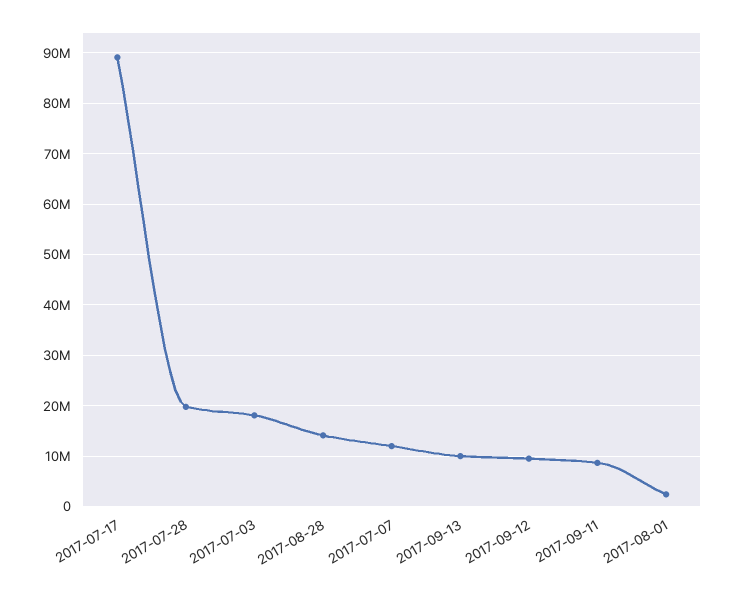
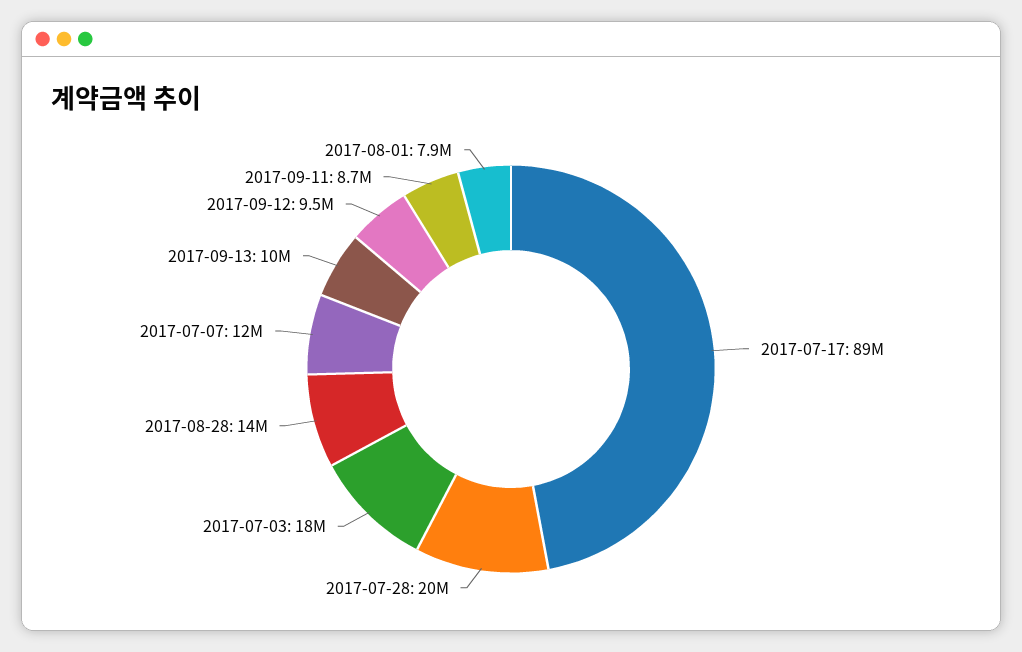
2017-08-01: 2000000 -> 7900000

